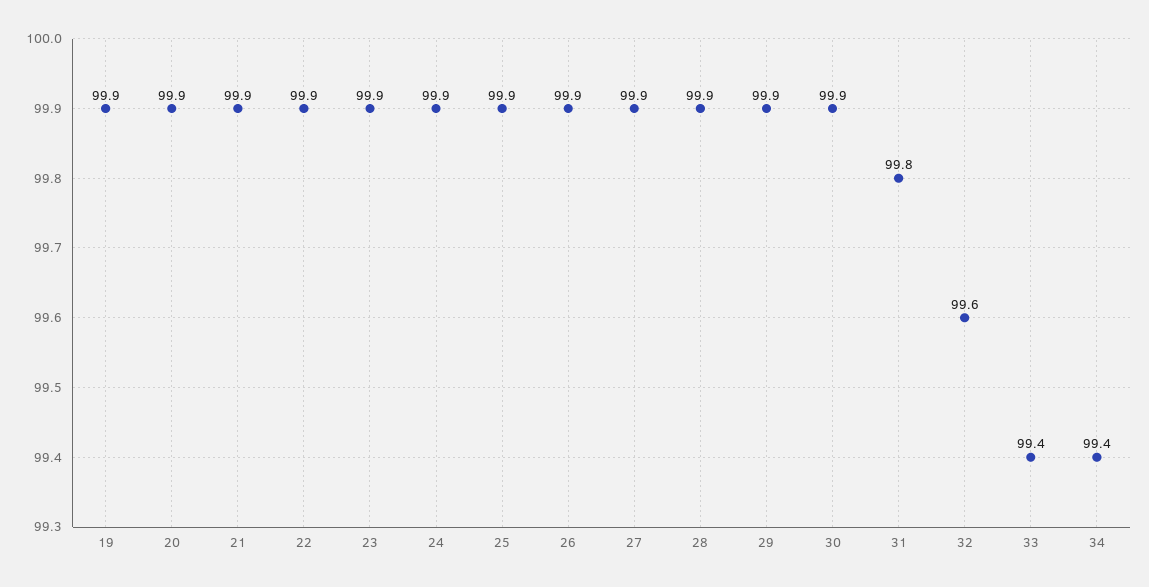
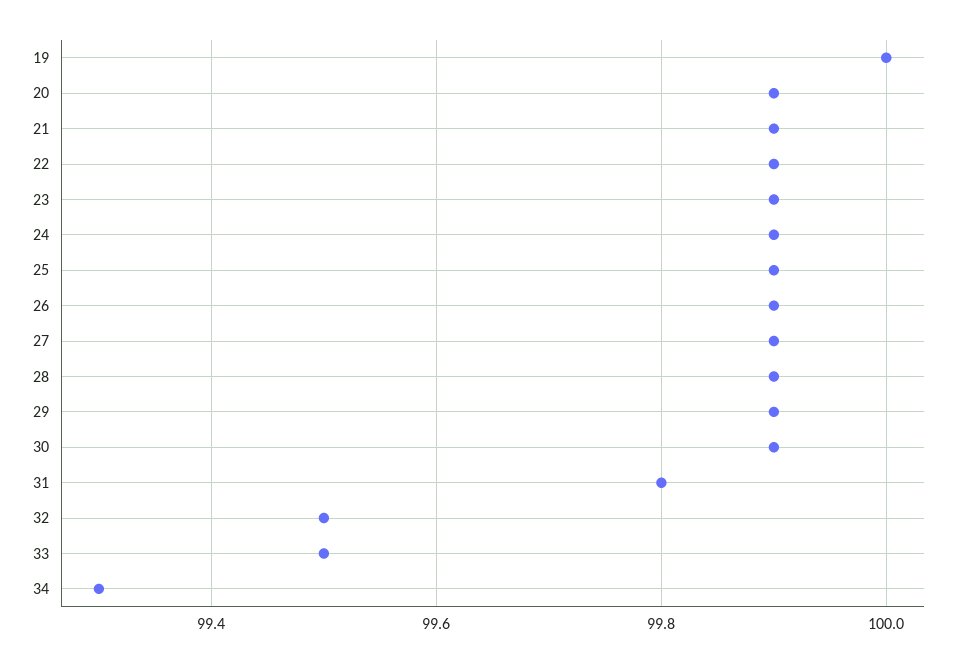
19: 99.9 -> 100
32: 99.6 -> 99.5
33: 99.4 -> 99.5
34: 99.4 -> 99.3

